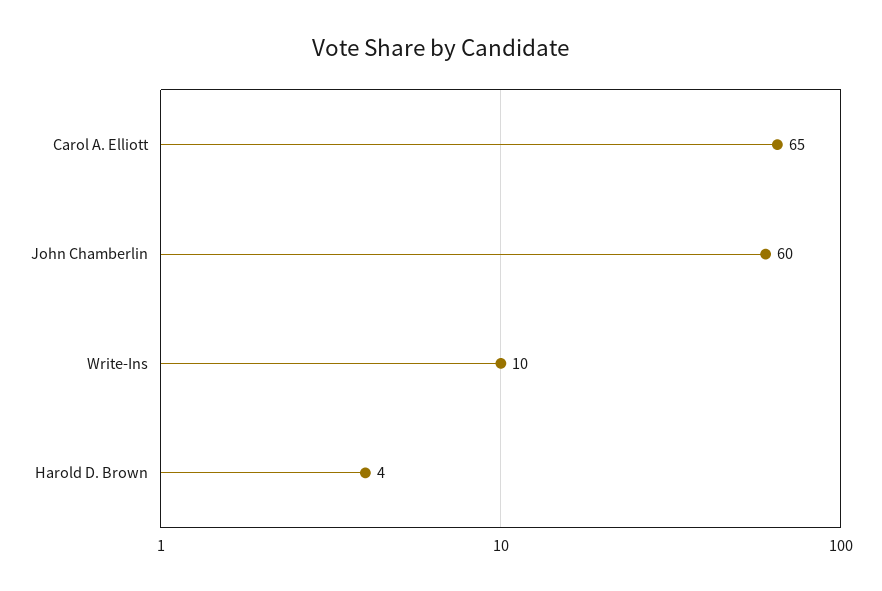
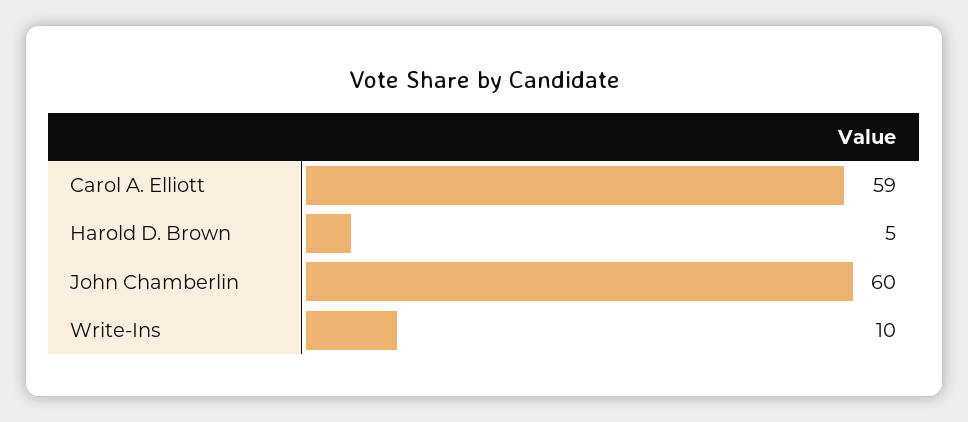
Carol A. Elliott: 65 -> 59
Harold D. Brown: 4 -> 5

